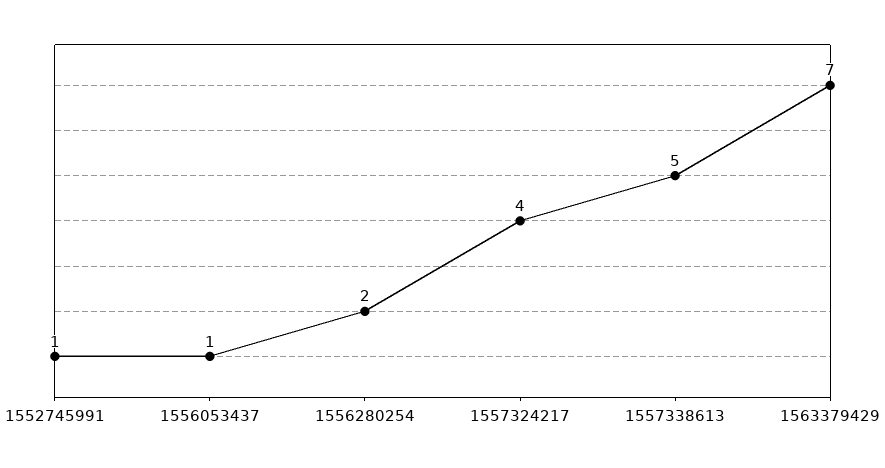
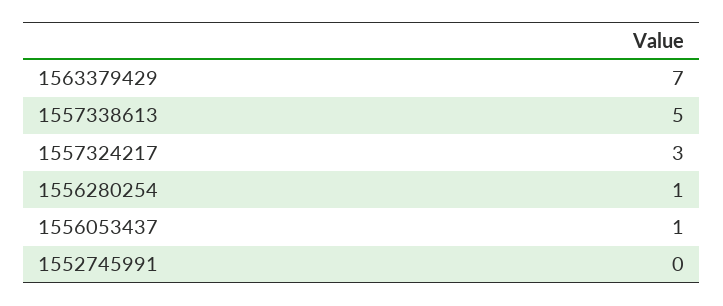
1552745991: 1 -> 0
1556280254: 2 -> 1
1557324217: 4 -> 3

